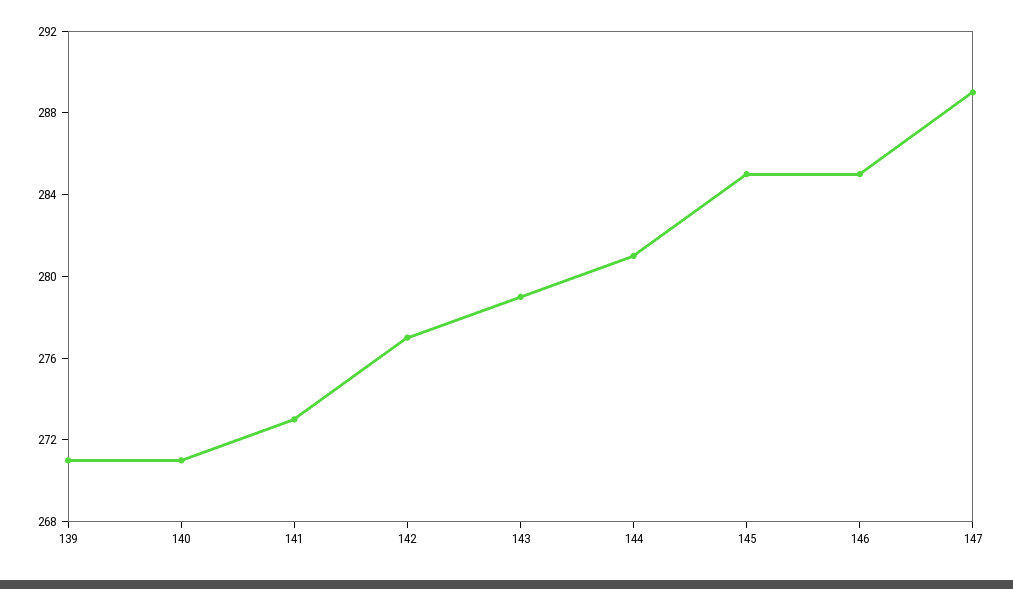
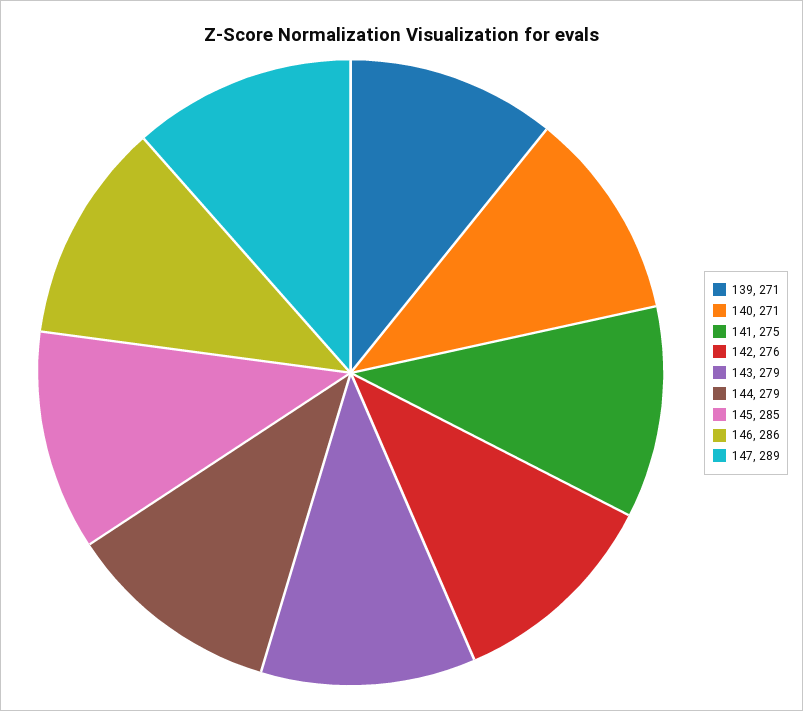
141: 273 -> 275
142: 277 -> 276
144: 281 -> 279
146: 285 -> 286

